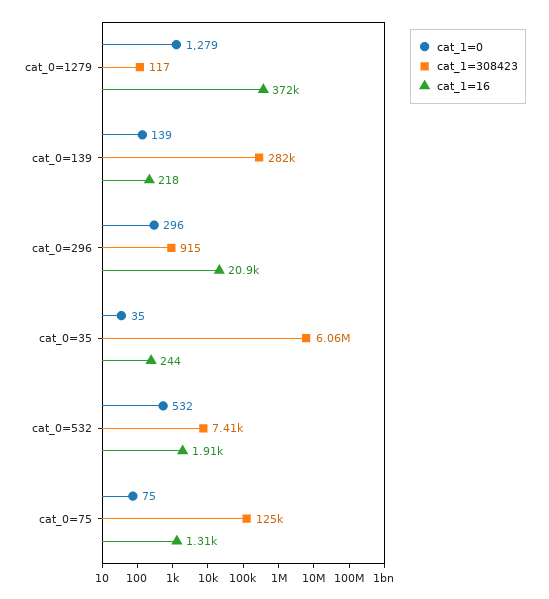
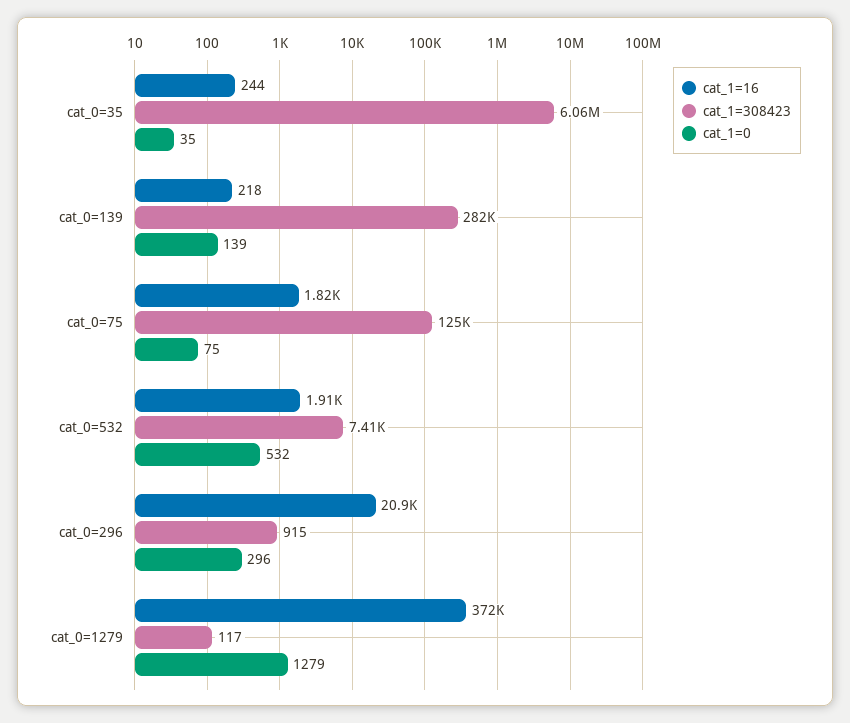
cat_1=16, cat_0=75: 1310 -> 1820

